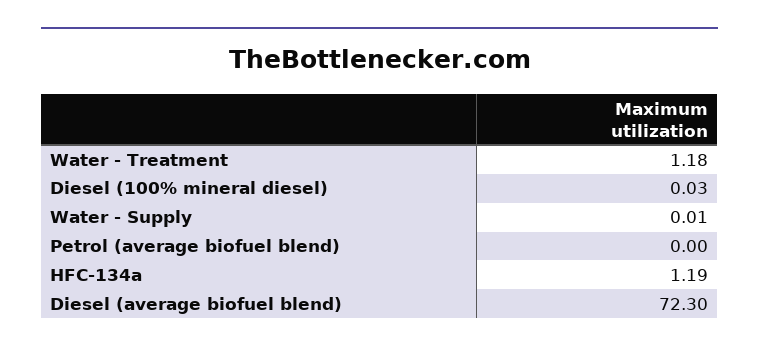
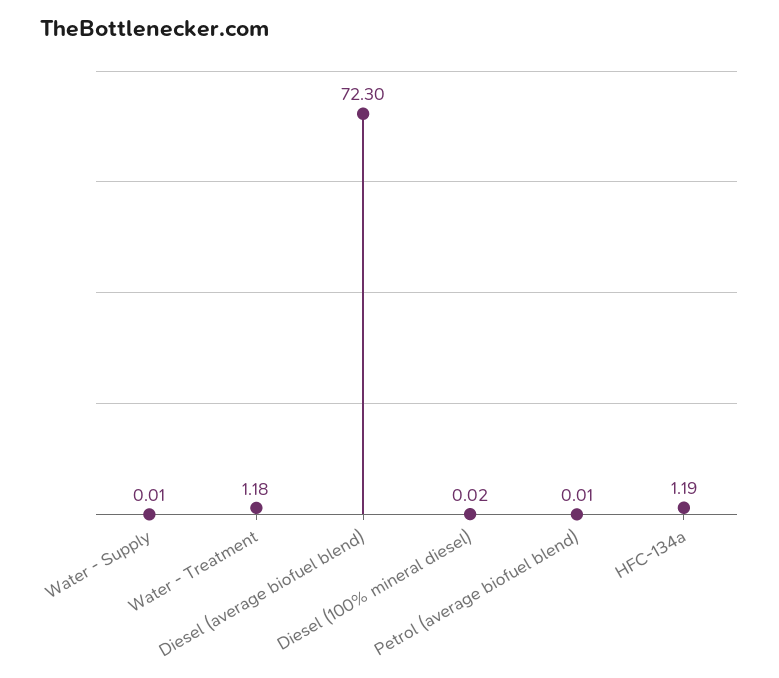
Diesel (100% mineral diesel): 0.03 -> 0.02
Petrol (average biofuel blend): 0 -> 0.01

